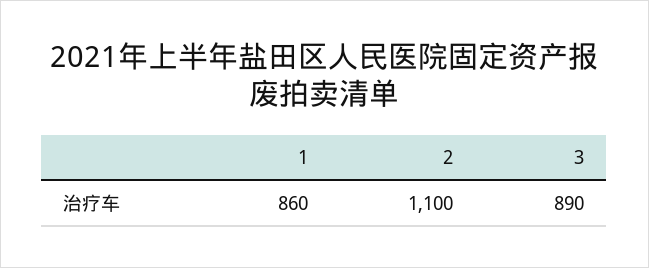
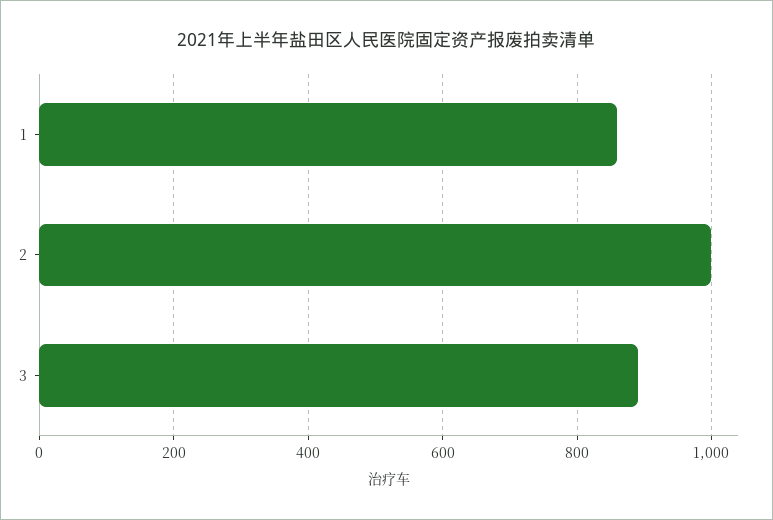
2: 1100 -> 1000

